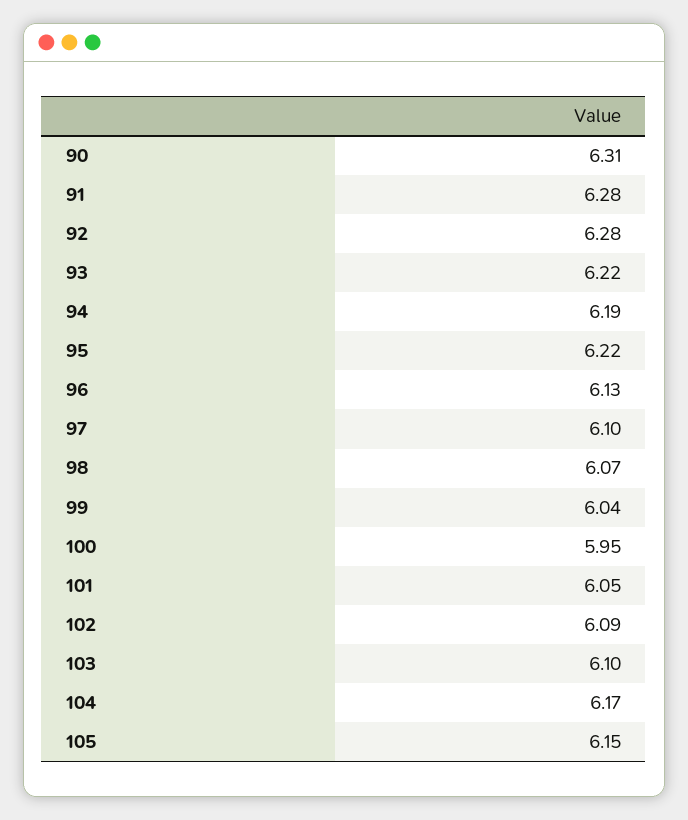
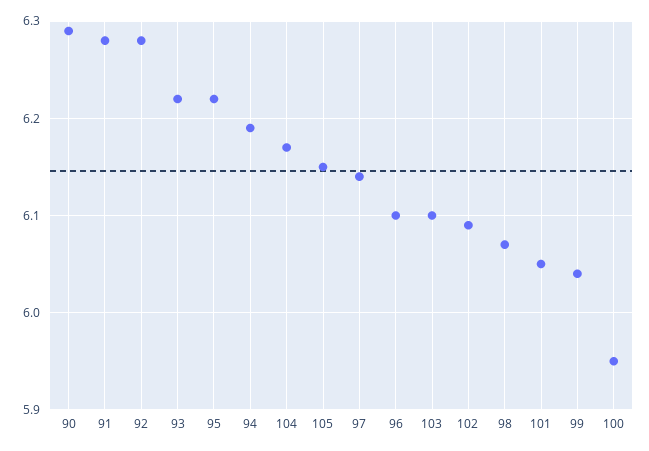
90: 6.31 -> 6.29
96: 6.13 -> 6.1
97: 6.1 -> 6.14

